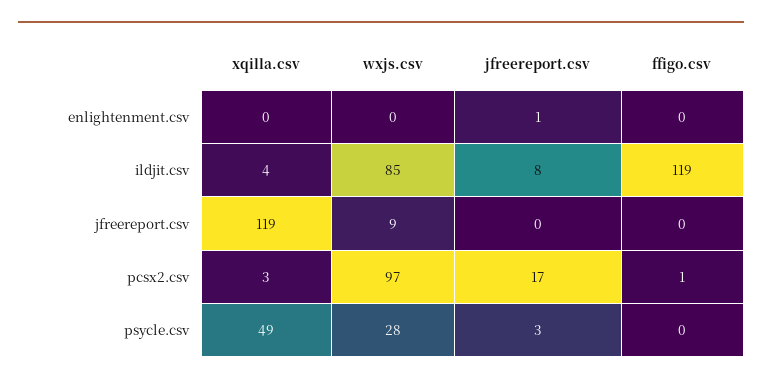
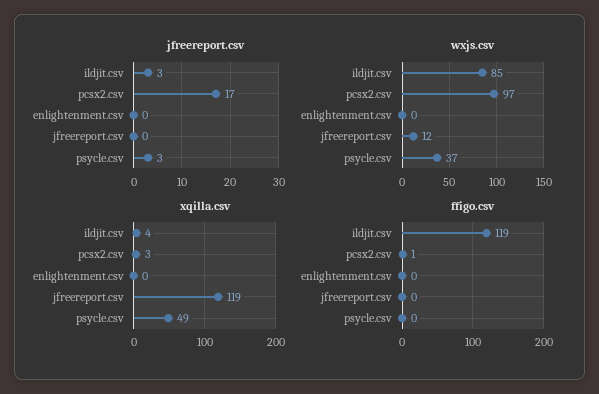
jfreereport.csv, enlightenment.csv: 1 -> 0
jfreereport.csv, ildjit.csv: 8 -> 3
wxjs.csv, jfreereport.csv: 9 -> 12
wxjs.csv, psycle.csv: 28 -> 37

